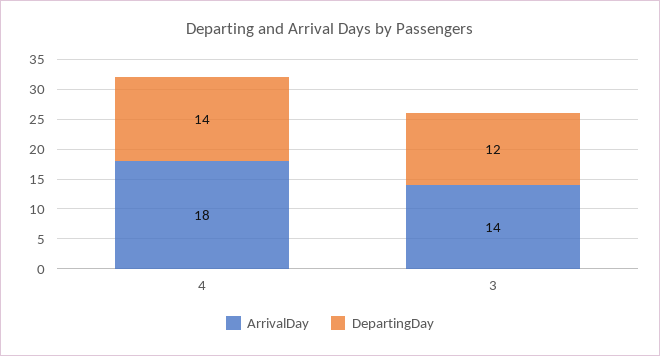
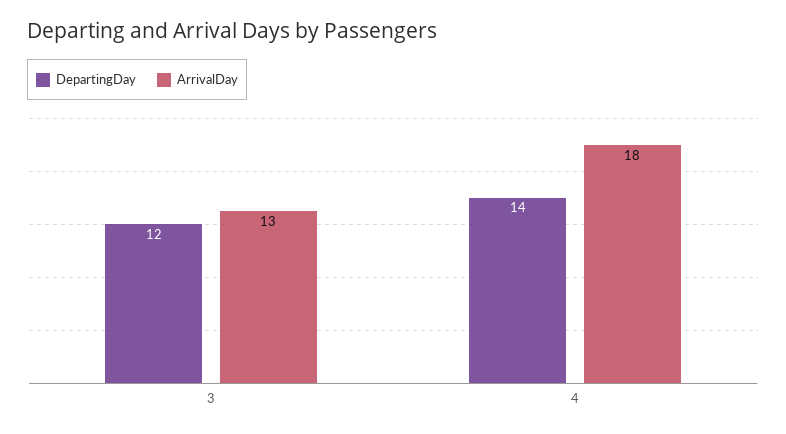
ArrivalDay, 3: 14 -> 13

